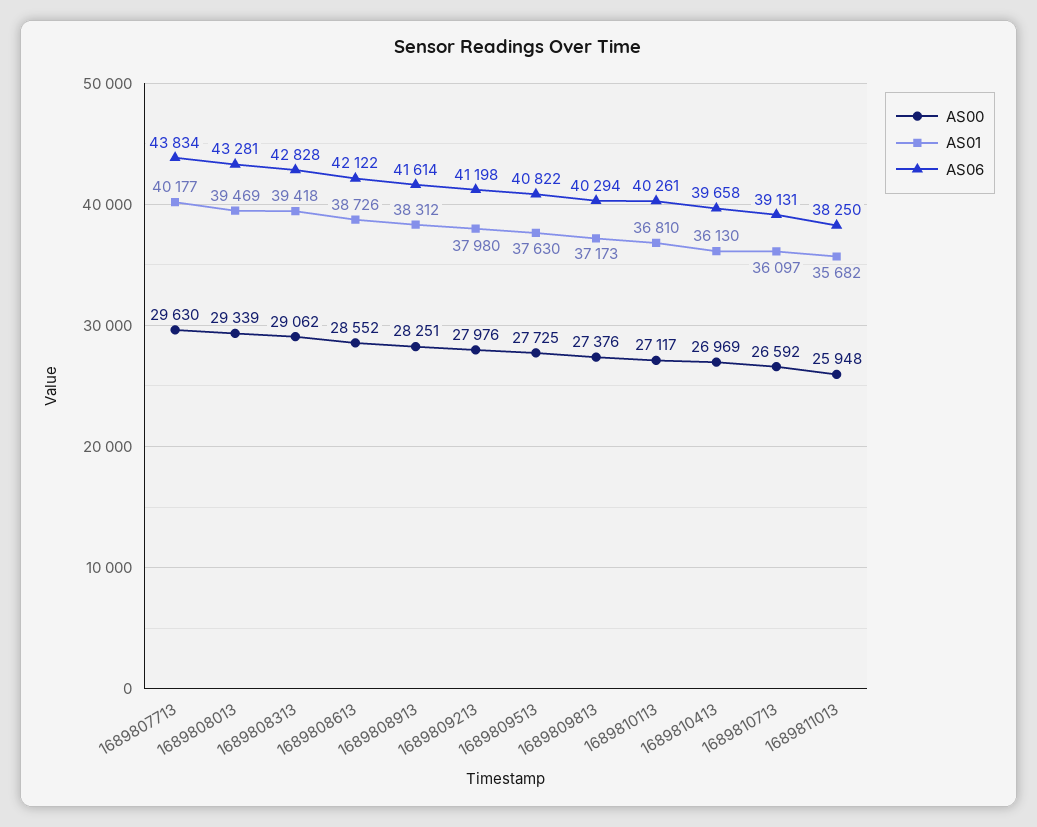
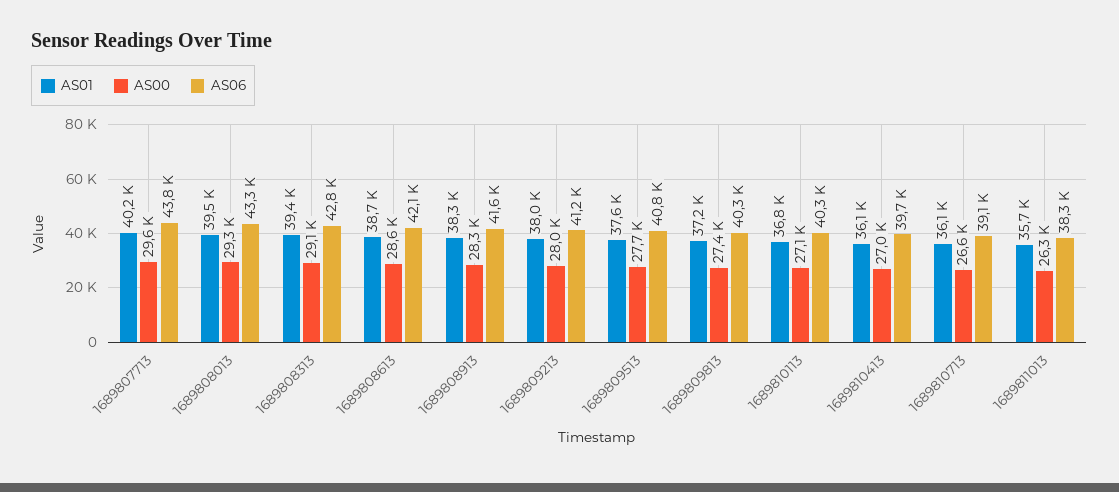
AS00, 1689811013: 25948 -> 26300

